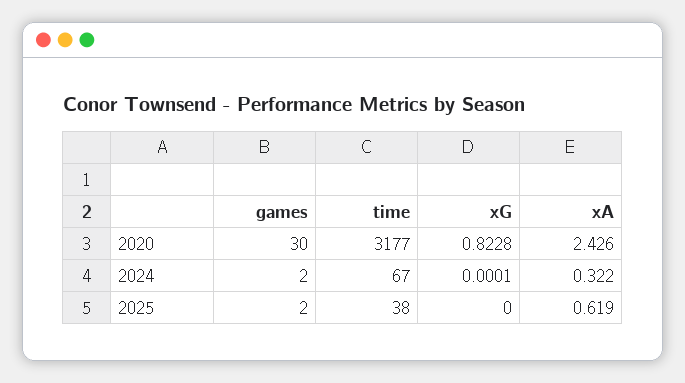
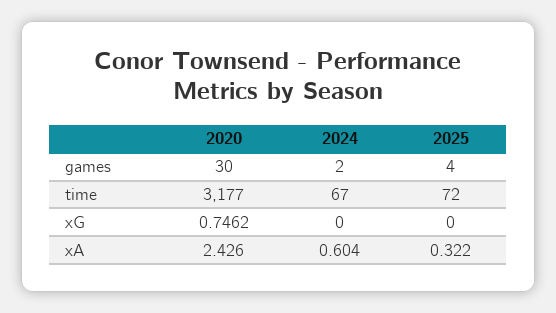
xG, 2020: 0.8228 -> 0.7462
xG, 2024: 0.0001 -> 0
xA, 2024: 0.322 -> 0.604
games, 2025: 2 -> 4
time, 2025: 38 -> 72
xA, 2025: 0.619 -> 0.322

